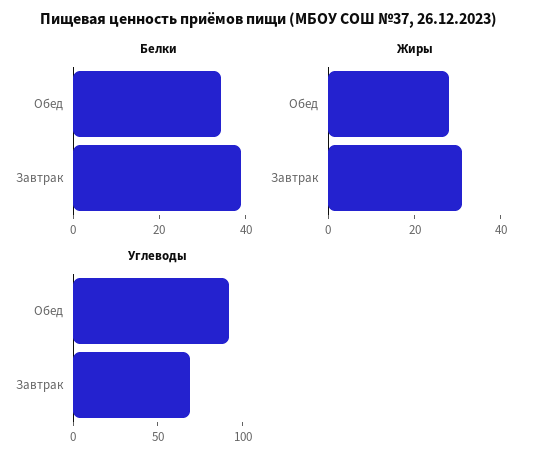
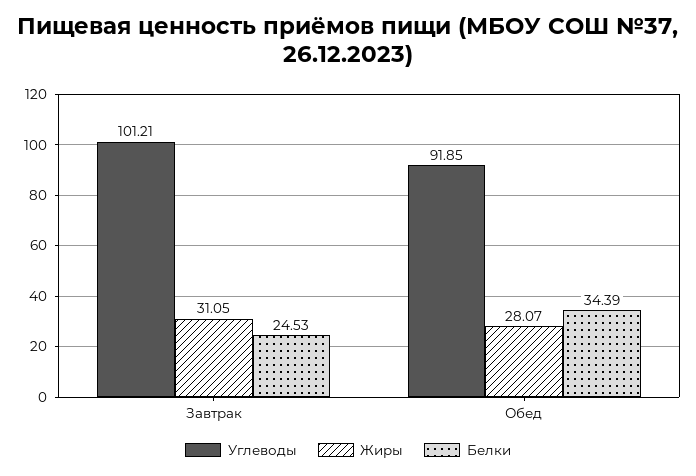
Белки, Завтрак: 40 -> 24.53
Углеводы, Завтрак: 70 -> 101.21

